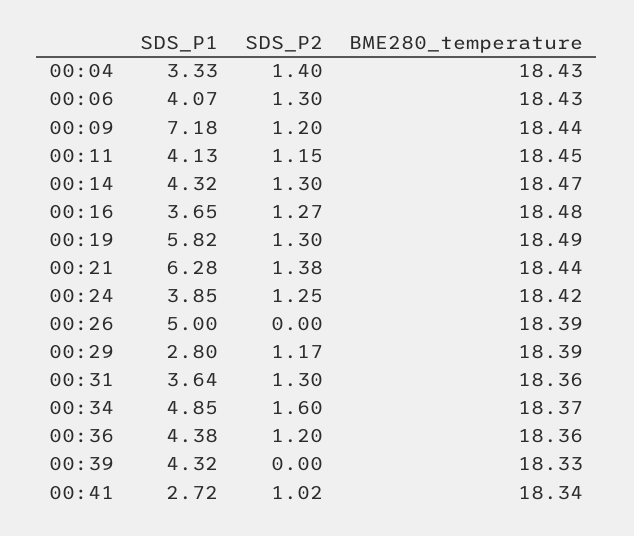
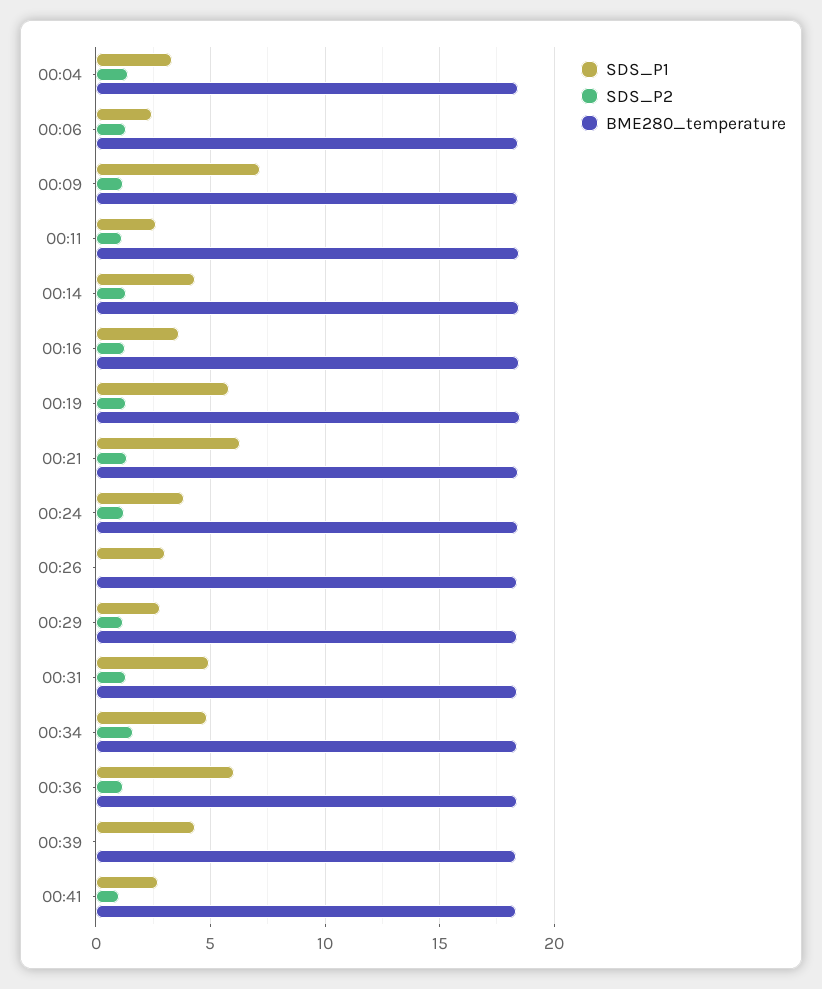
SDS_P1, 00:06: 4.07 -> 2.5
SDS_P1, 00:11: 4.13 -> 2.5
SDS_P1, 00:26: 5 -> 3
SDS_P1, 00:31: 3.64 -> 5
SDS_P1, 00:36: 4.38 -> 6

